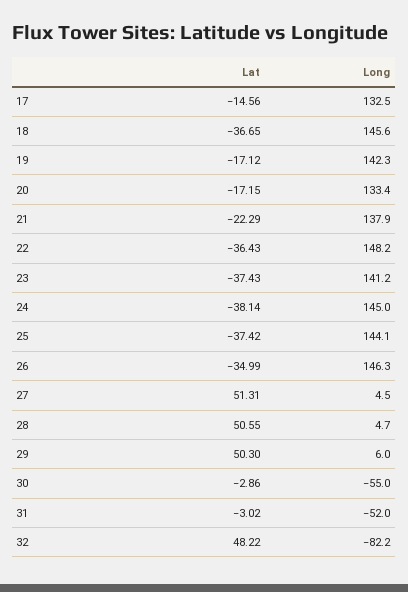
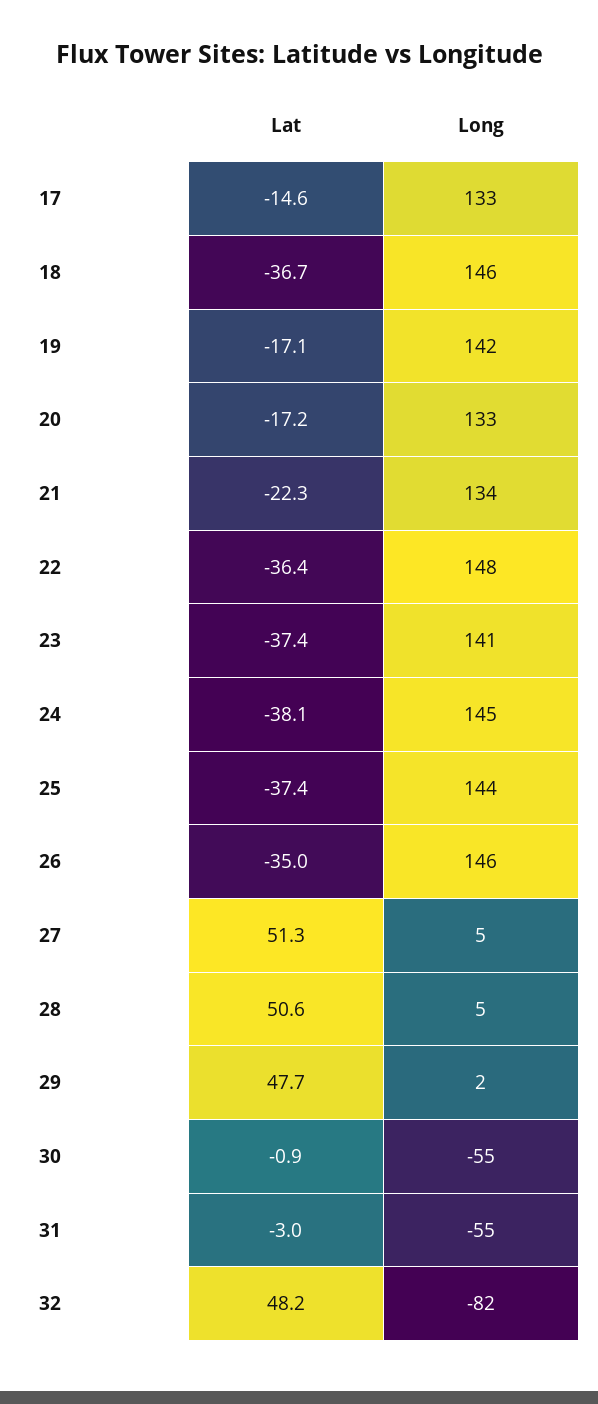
Long, 21: 137.9 -> 134
Lat, 29: 50.3 -> 47.7
Long, 29: 6 -> 2
Lat, 30: -2.86 -> -0.9
Long, 31: -52 -> -55

